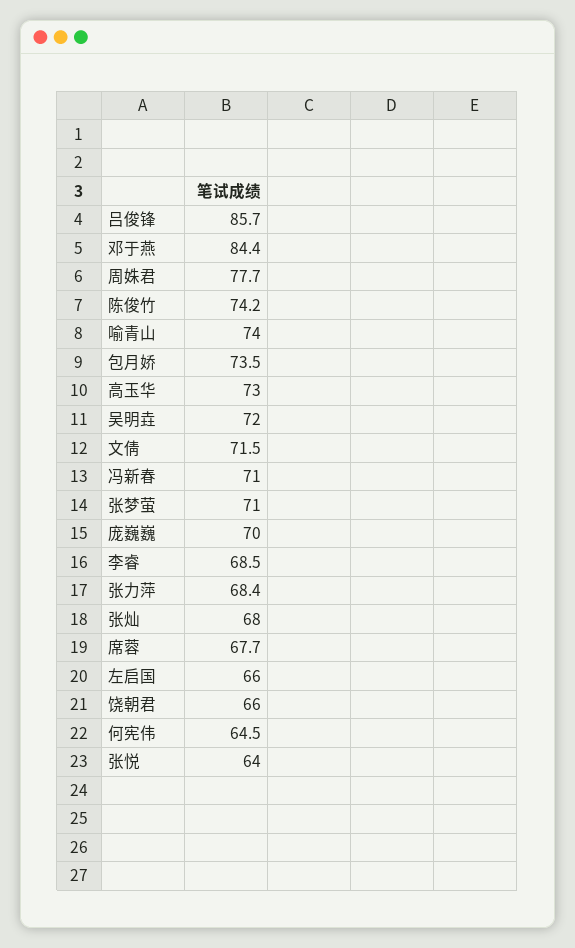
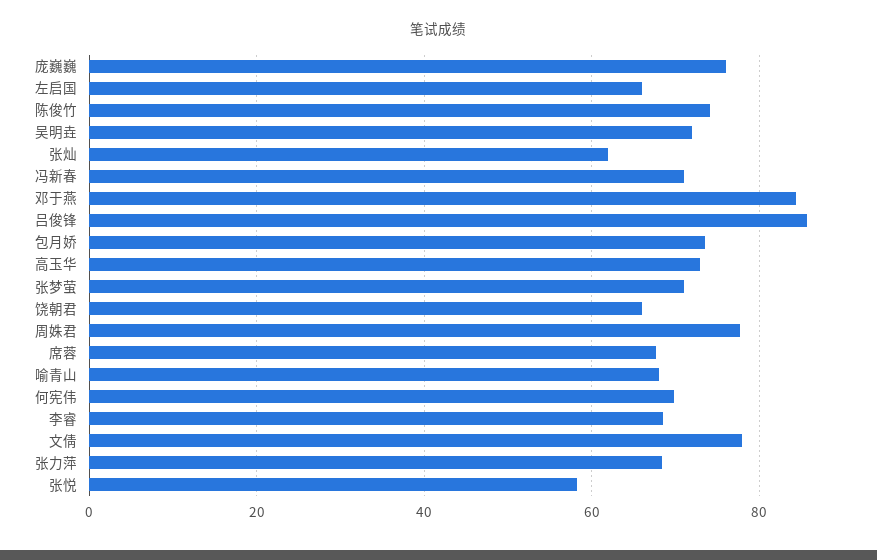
喻青山: 74 -> 68
文倩: 71.5 -> 78
庞巍巍: 70 -> 76
张灿: 68 -> 62
何宪伟: 64.5 -> 70
张悦: 64 -> 58

